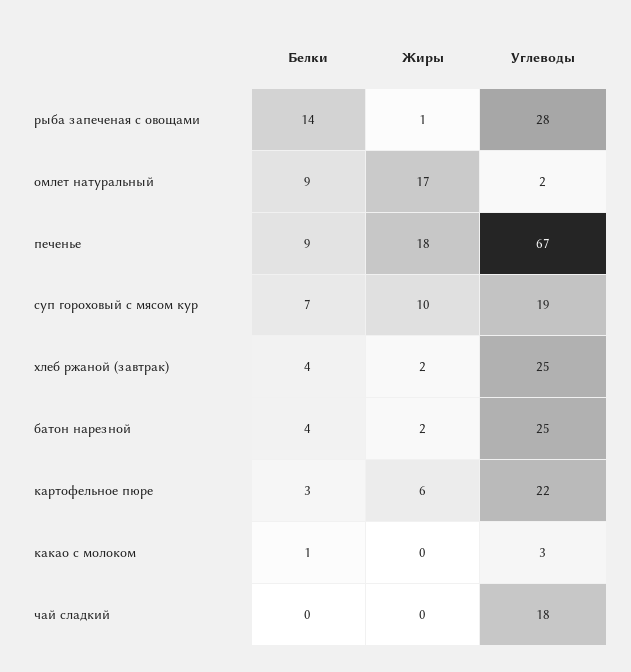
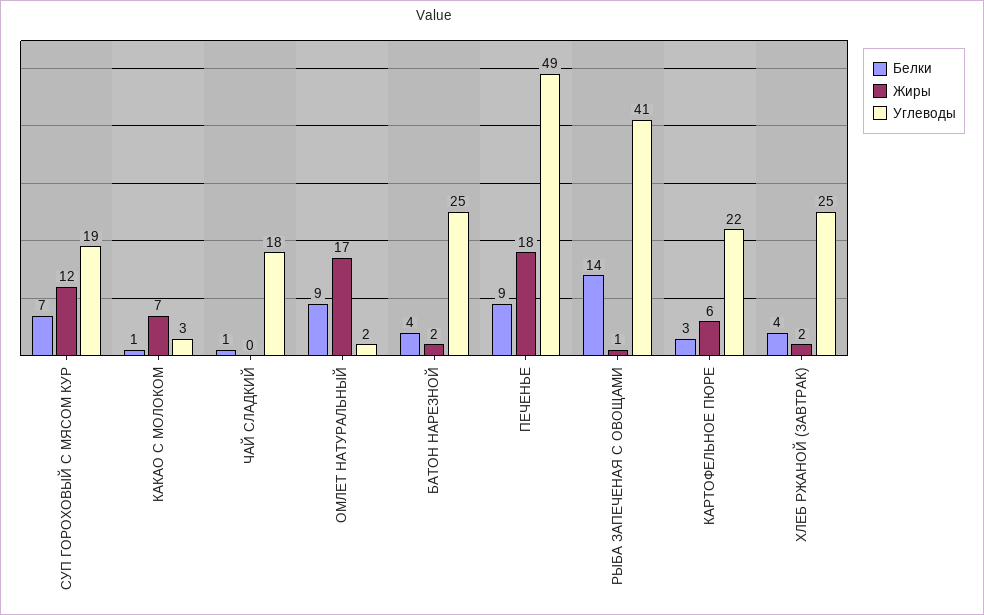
Углеводы, рыба запеченая с овощами: 28 -> 41
Углеводы, печенье: 67 -> 49
Жиры, суп гороховый с мясом кур: 10 -> 12
Жиры, какао с молоком: 0 -> 7
Белки, чай сладкий: 0 -> 1

